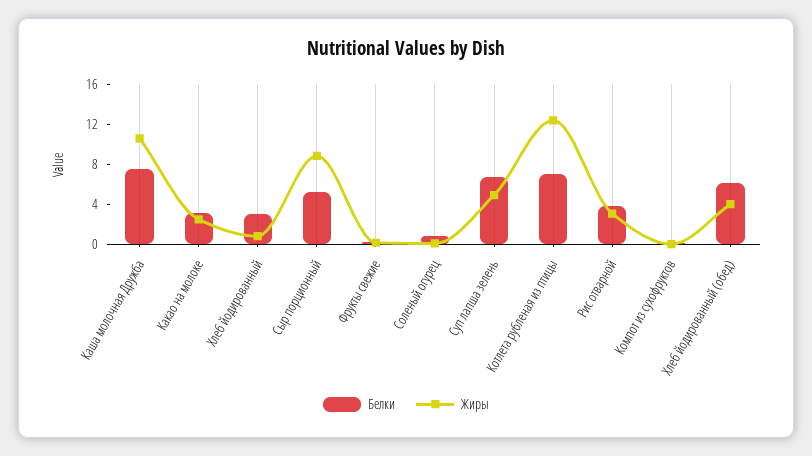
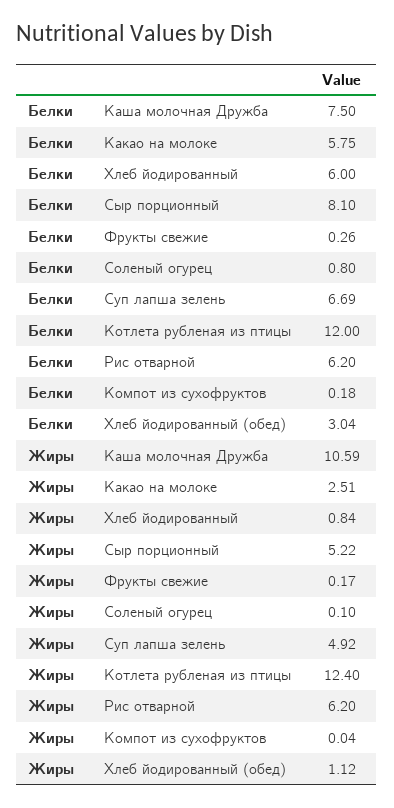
Белки, Какао на молоке: 3 -> 5.75
Белки, Хлеб йодированный: 3 -> 6
Белки, Сыр порционный: 5 -> 8.1
Жиры, Сыр порционный: 9 -> 5.22
Белки, Котлета рубленая из птицы: 7 -> 12
Белки, Рис отварной: 4 -> 6.2
Жиры, Рис отварной: 3 -> 6.2
Белки, Хлеб йодированный (обед): 6 -> 3.04
Жиры, Хлеб йодированный (обед): 4 -> 1.12

